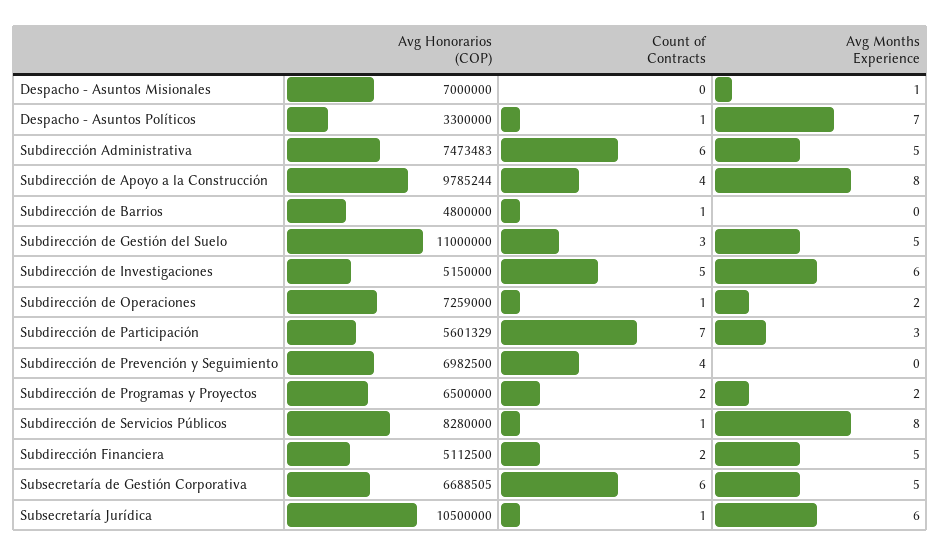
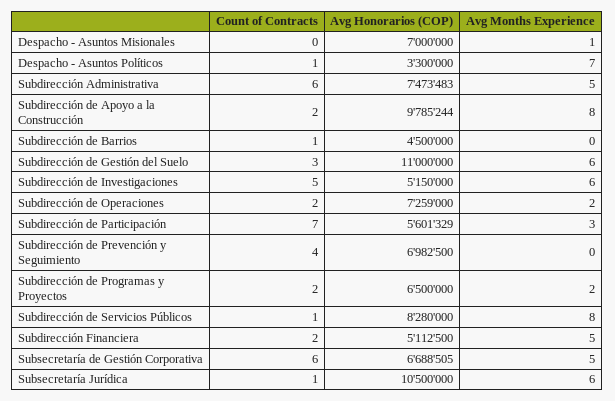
Count of Contracts, Subdirección de Apoyo a la Construcción: 4 -> 2
Avg Honorarios (COP), Subdirección de Barrios: 4800000 -> 4500000
Avg Months Experience, Subdirección de Gestión del Suelo: 5 -> 6
Count of Contracts, Subdirección de Operaciones: 1 -> 2

